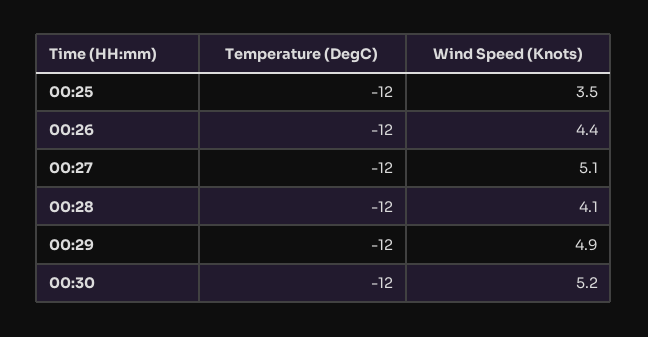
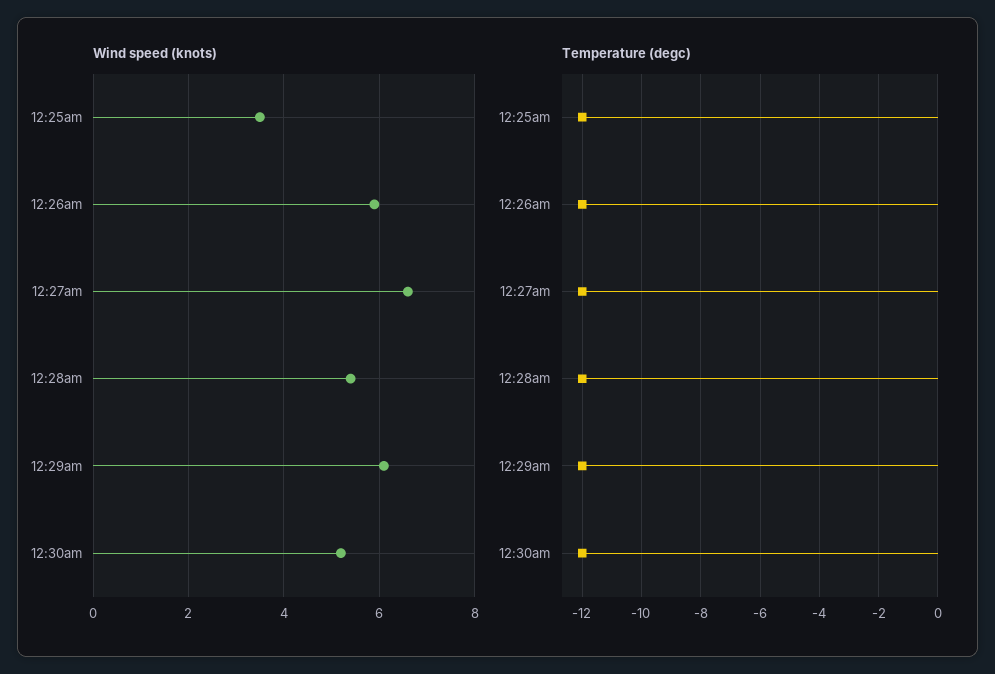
Wind Speed (Knots), 00:26: 4.4 -> 6
Wind Speed (Knots), 00:27: 5.1 -> 6.5
Wind Speed (Knots), 00:28: 4.1 -> 5.5
Wind Speed (Knots), 00:29: 4.9 -> 6

